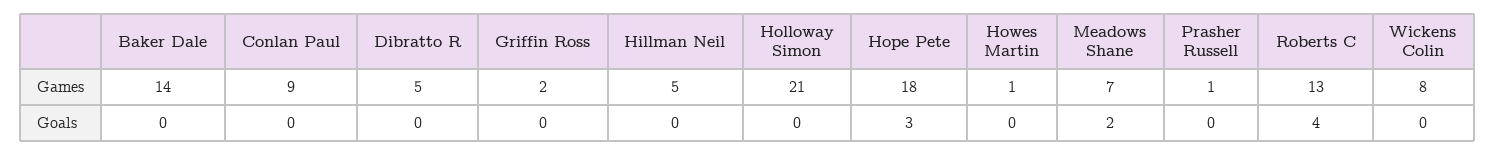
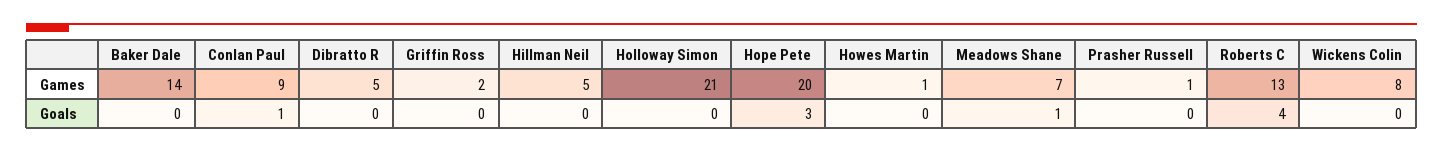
Hope Pete, Games: 18 -> 20
Conlan Paul, Goals: 0 -> 1
Meadows Shane, Goals: 2 -> 1

